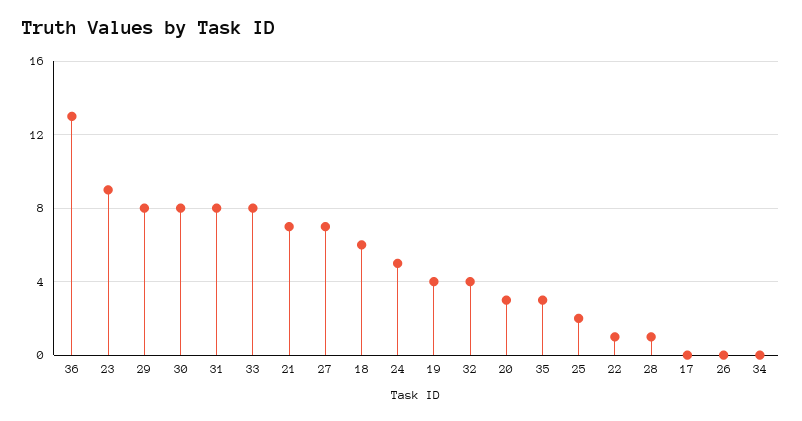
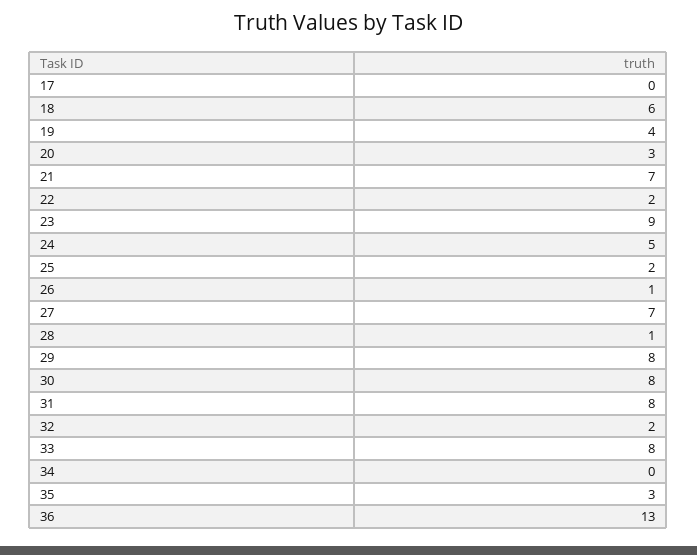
32: 4 -> 2
22: 1 -> 2
26: 0 -> 1

